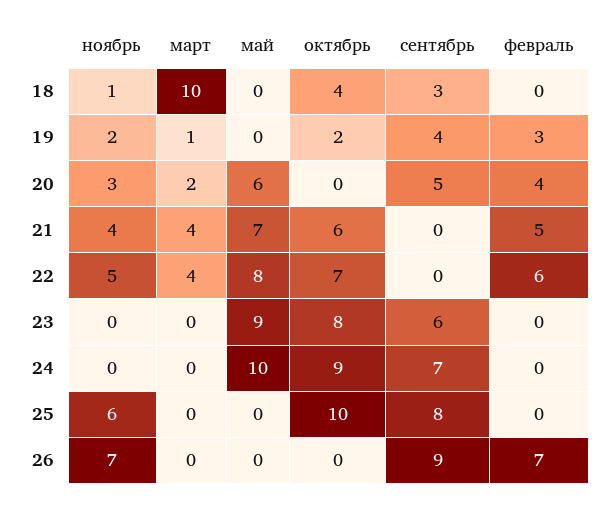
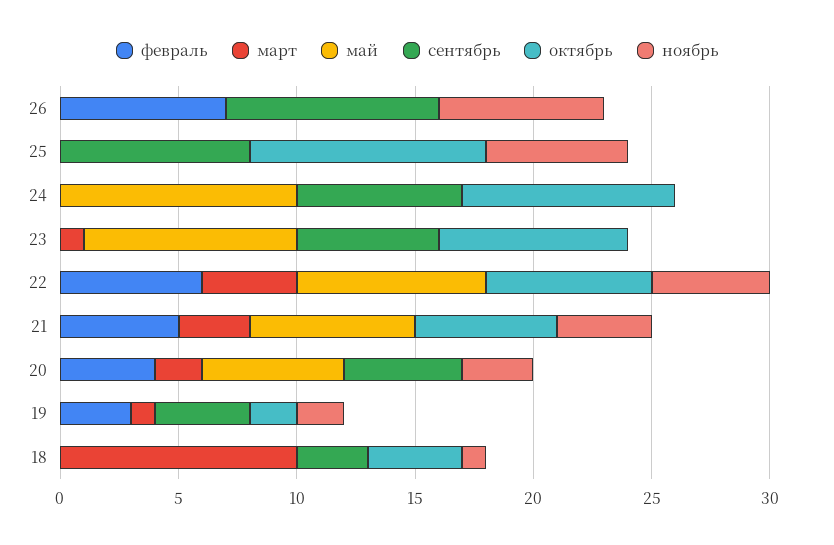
март, 21: 4 -> 3
март, 23: 0 -> 1

